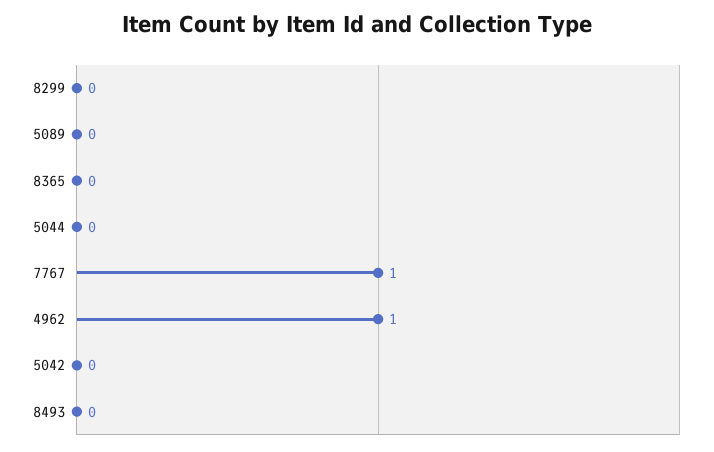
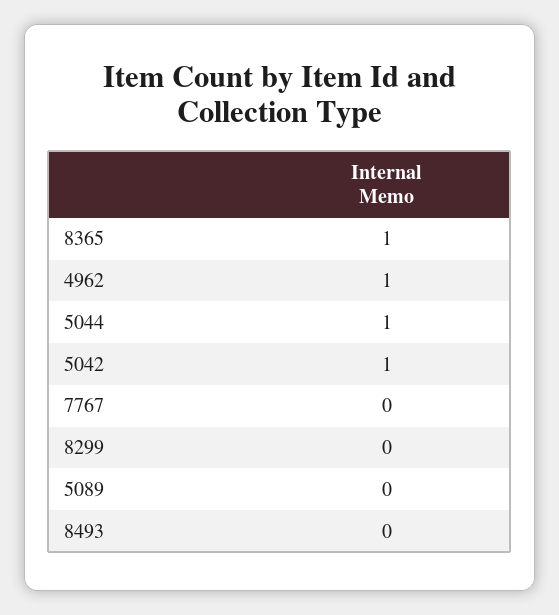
8365: 0 -> 1
5044: 0 -> 1
7767: 1 -> 0
5042: 0 -> 1

